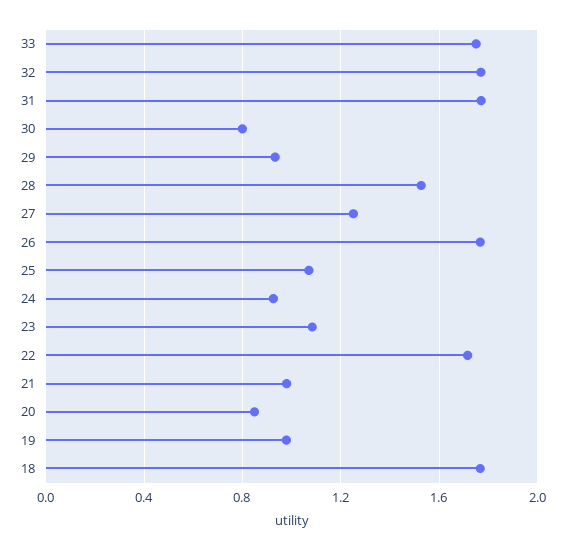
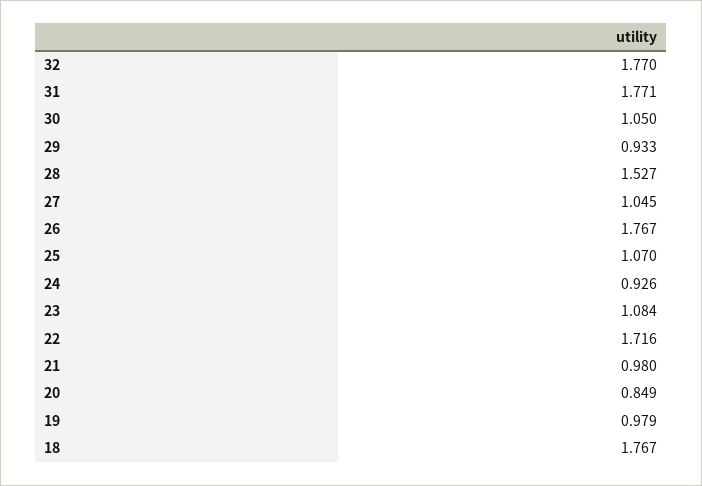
33: 1.75 -> none
30: 0.8 -> 1.05
27: 1.25 -> 1.045

